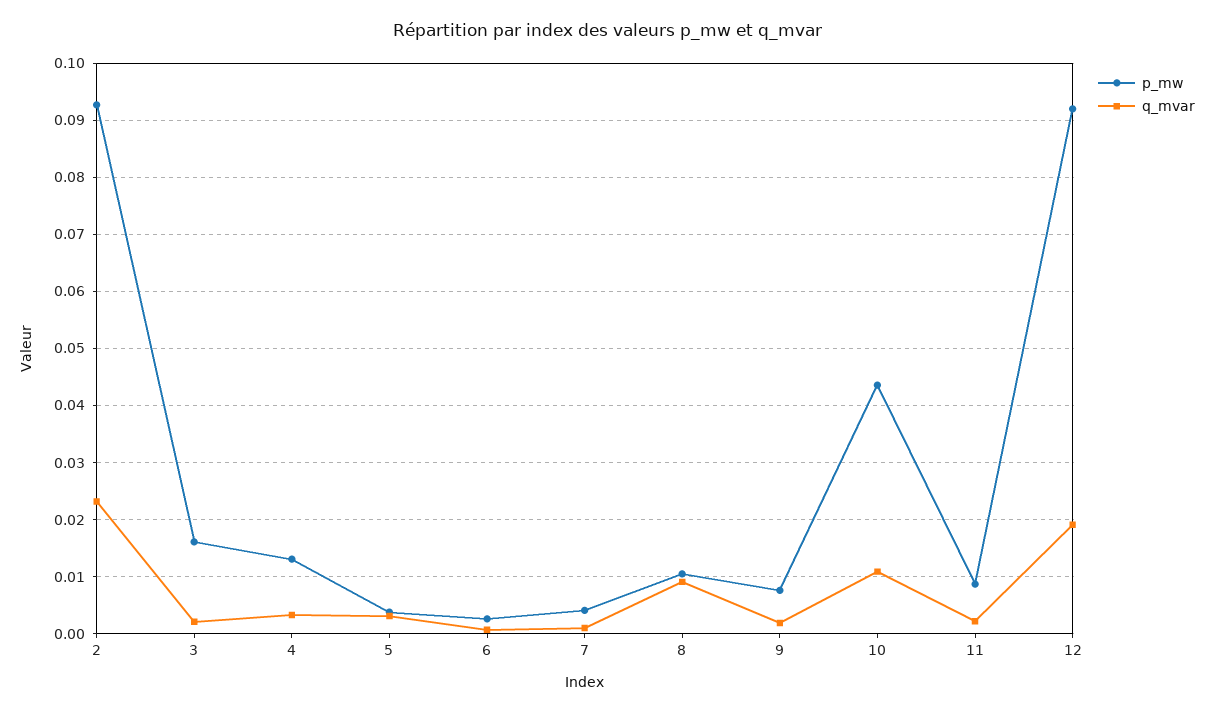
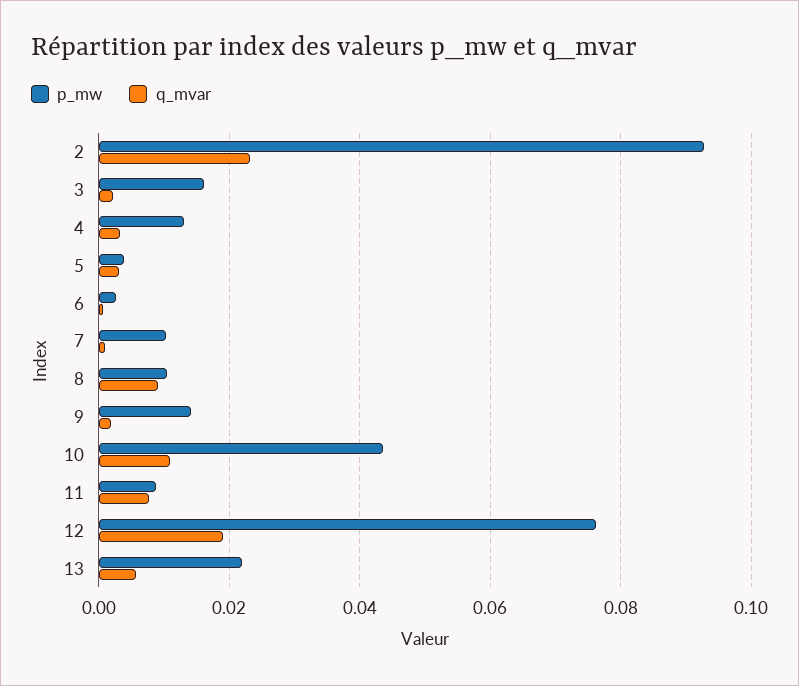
p_mw, 7: 0.004 -> 0.01
p_mw, 9: 0.008 -> 0.014
q_mvar, 11: 0.002 -> 0.008
p_mw, 12: 0.092 -> 0.076
p_mw, 13: none -> 0.022
q_mvar, 13: none -> 0.006

